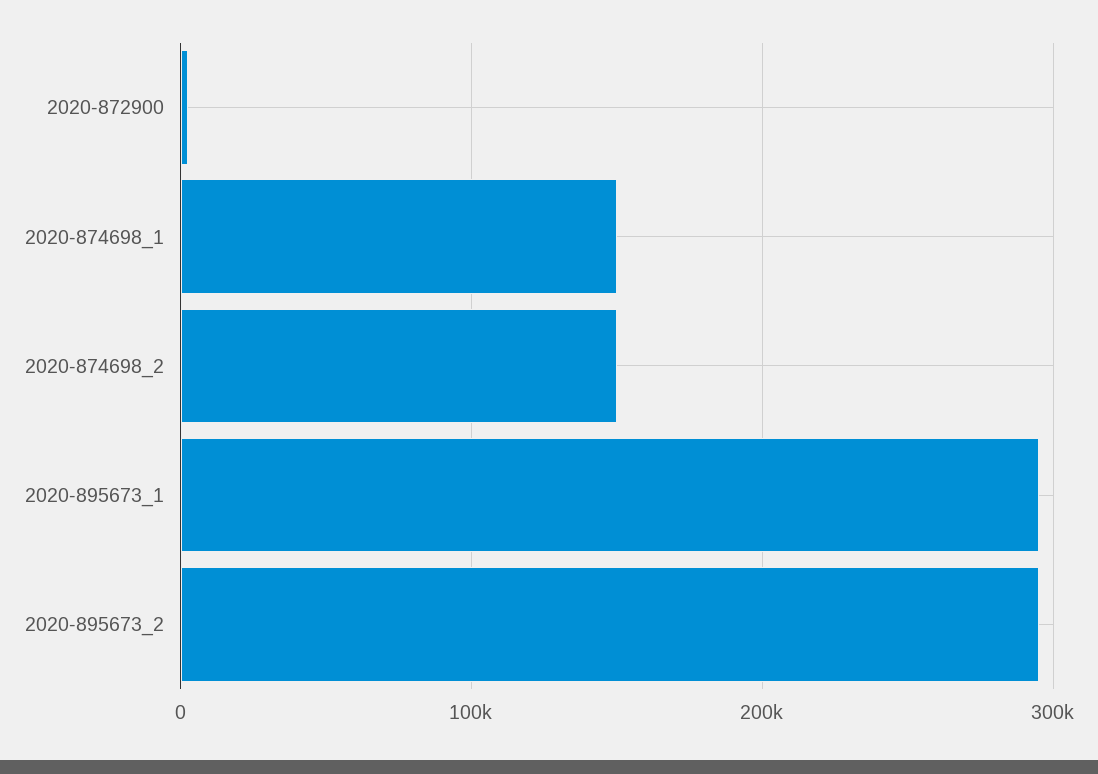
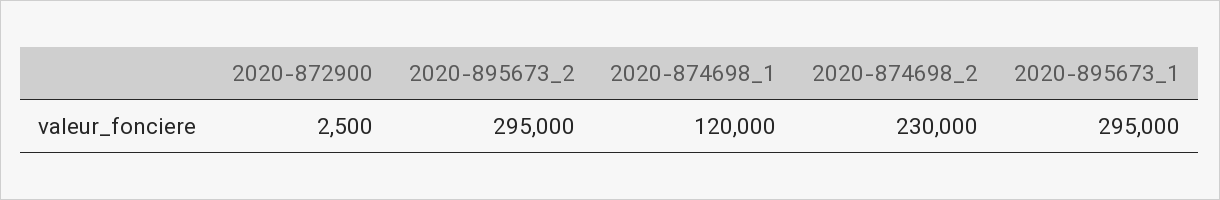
2020-874698_1: 150000 -> 120000
2020-874698_2: 150000 -> 230000

